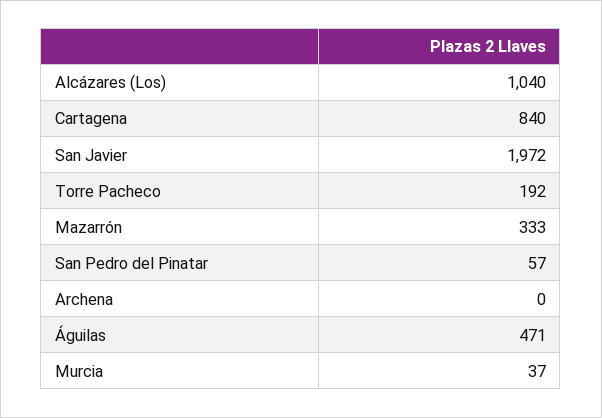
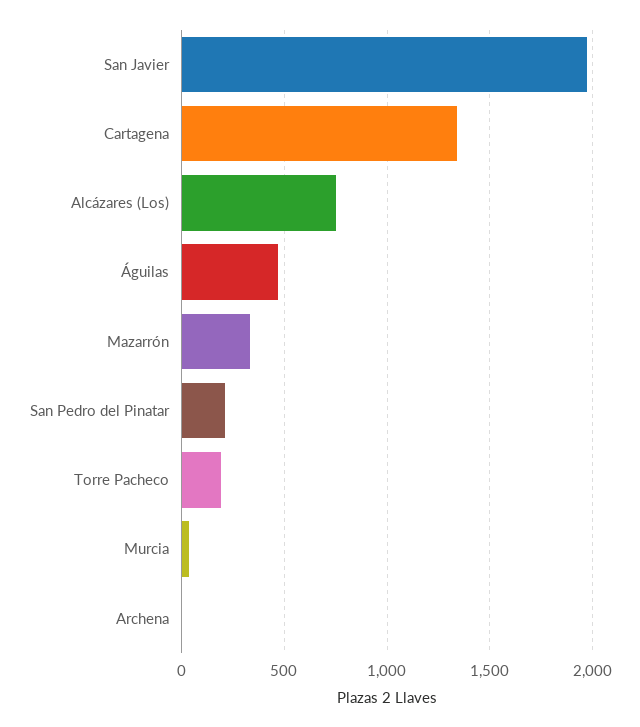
Alcázares (Los): 1040 -> 750
Cartagena: 840 -> 1350
San Pedro del Pinatar: 57 -> 200

